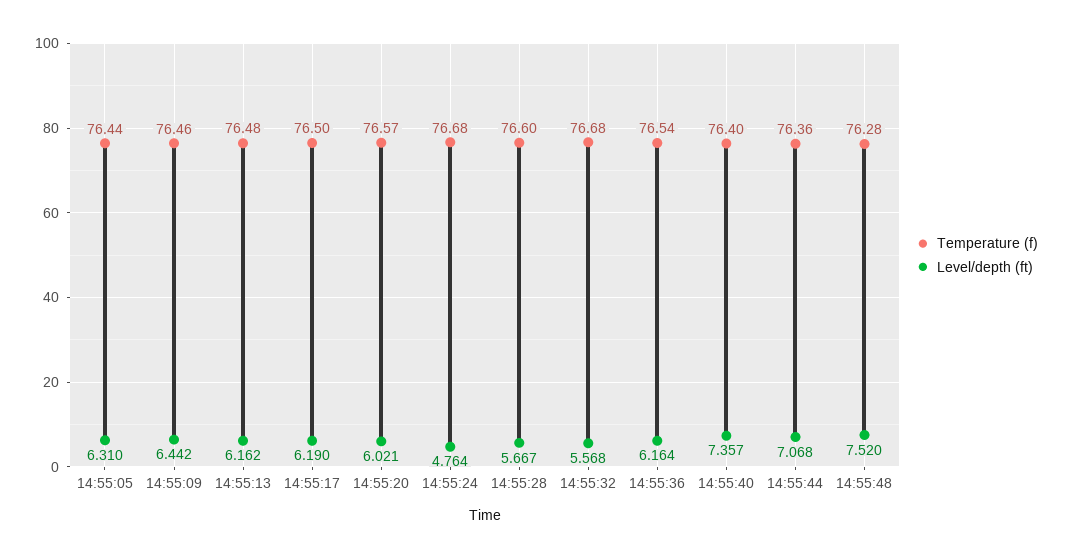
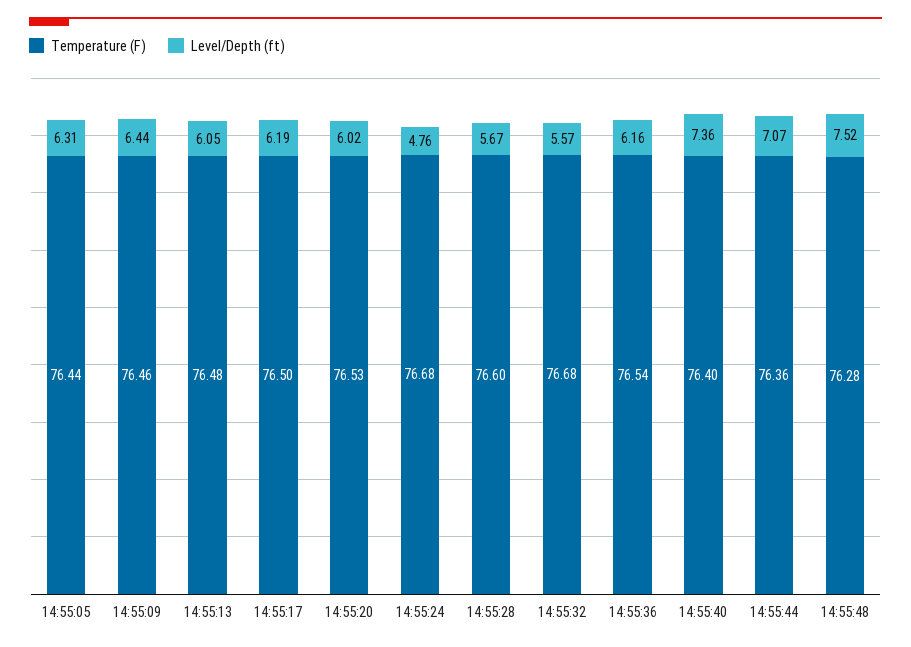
Level/depth (ft), 14:55:13: 6.162 -> 6.05
Temperature (f), 14:55:20: 76.57 -> 76.53

